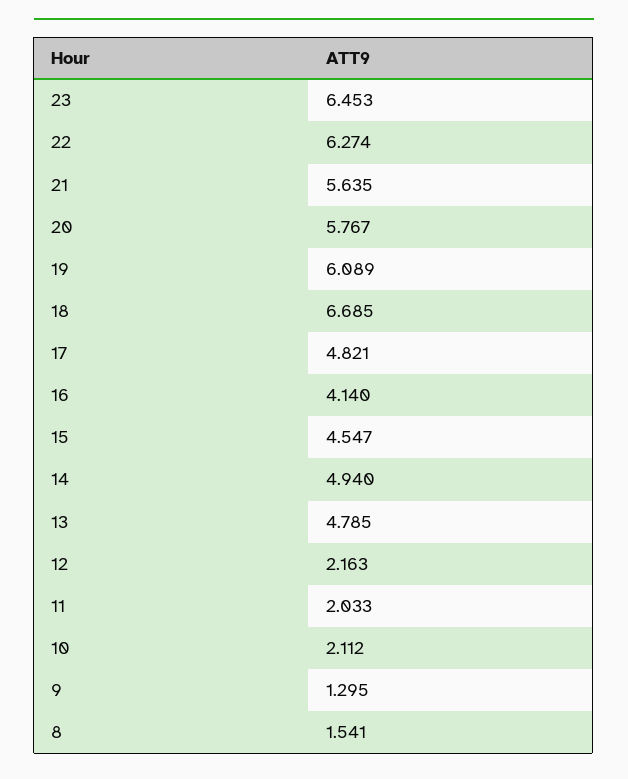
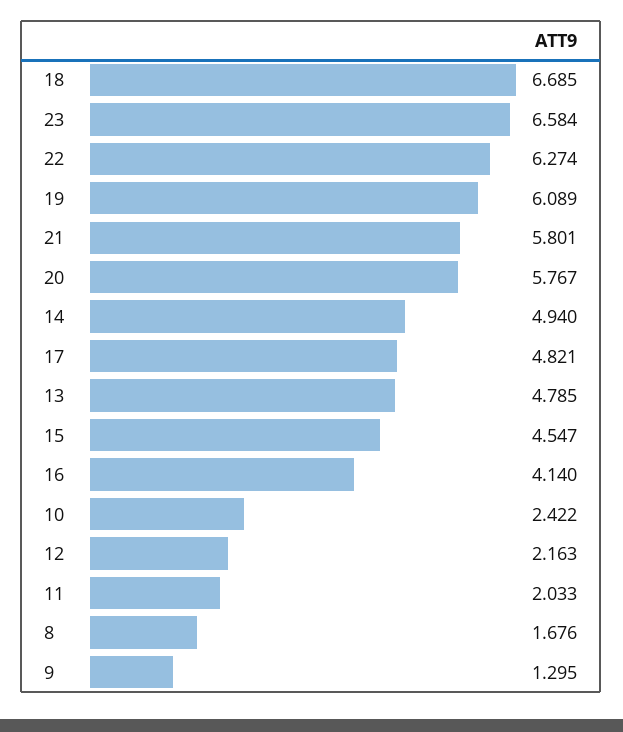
23: 6.453 -> 6.584
21: 5.635 -> 5.801
10: 2.112 -> 2.422
8: 1.541 -> 1.676

